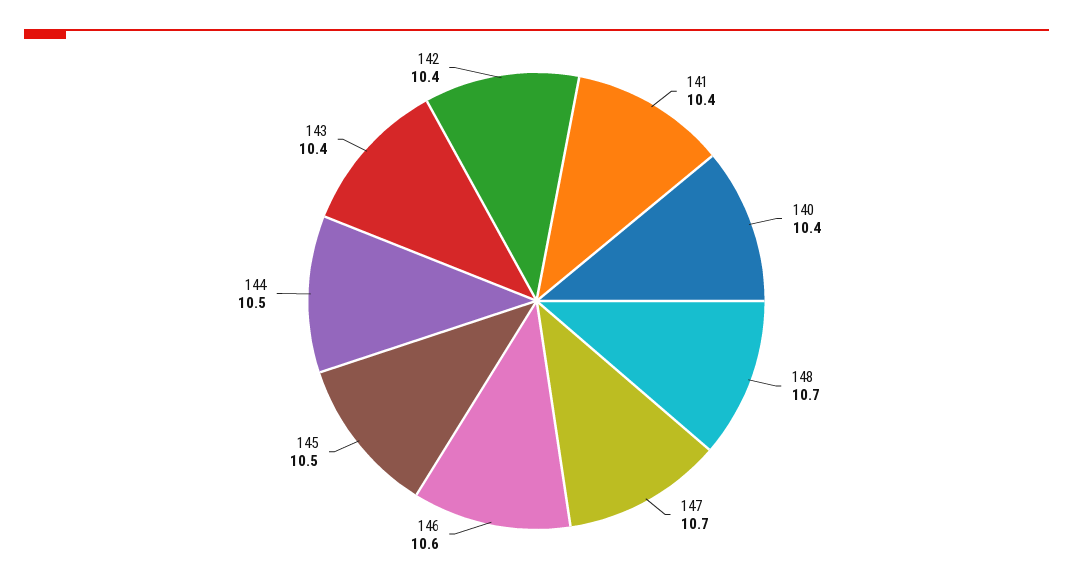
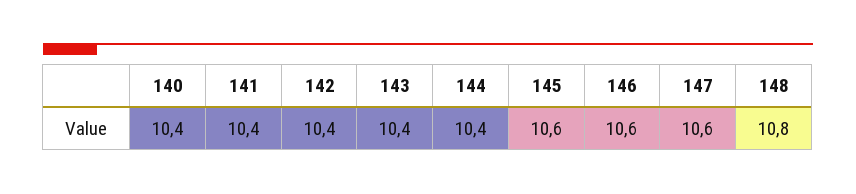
148: 10.7 -> 10.8
147: 10.7 -> 10.6
145: 10.5 -> 10.6
144: 10.5 -> 10.4

